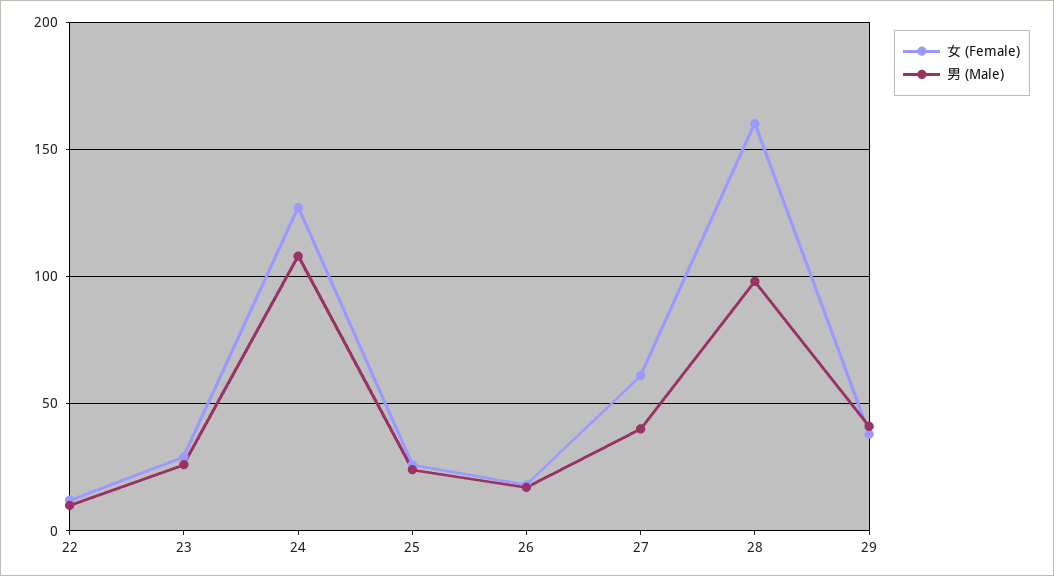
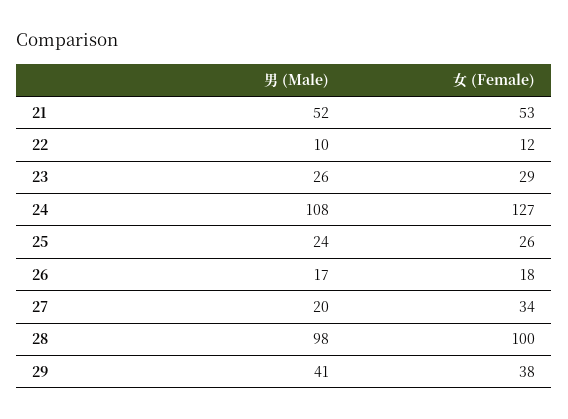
女 (Female), 27: 60 -> 34
男 (Male), 27: 40 -> 20
女 (Female), 28: 160 -> 100
男 (Male), 21: none -> 52
女 (Female), 21: none -> 53

